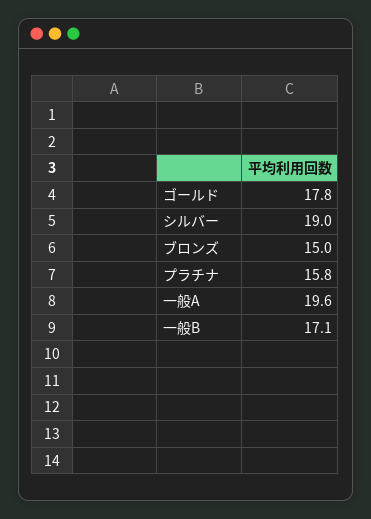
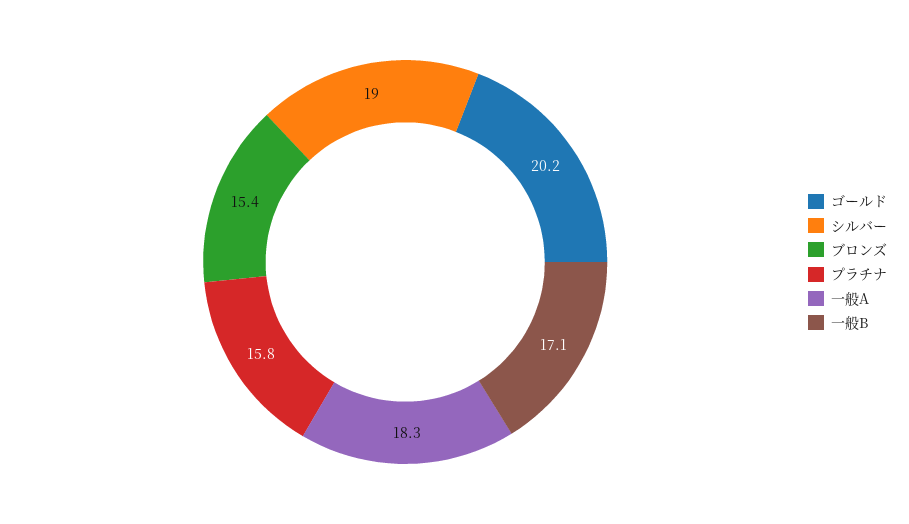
ゴールド: 17.8 -> 20.2
ブロンズ: 15 -> 15.4
一般A: 19.6 -> 18.3

